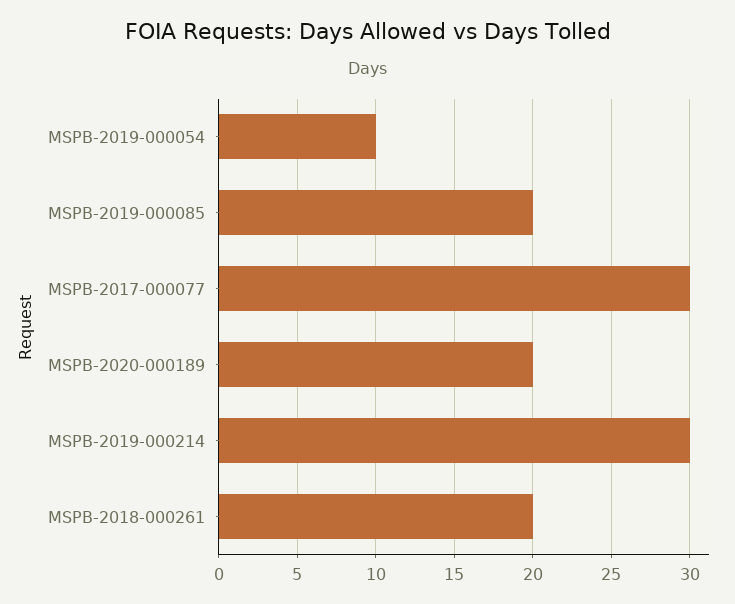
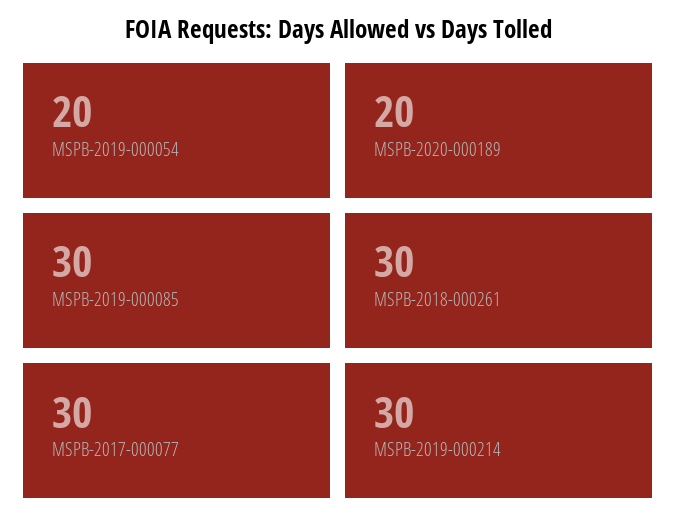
MSPB-2019-000054: 10 -> 20
MSPB-2019-000085: 20 -> 30
MSPB-2018-000261: 20 -> 30

